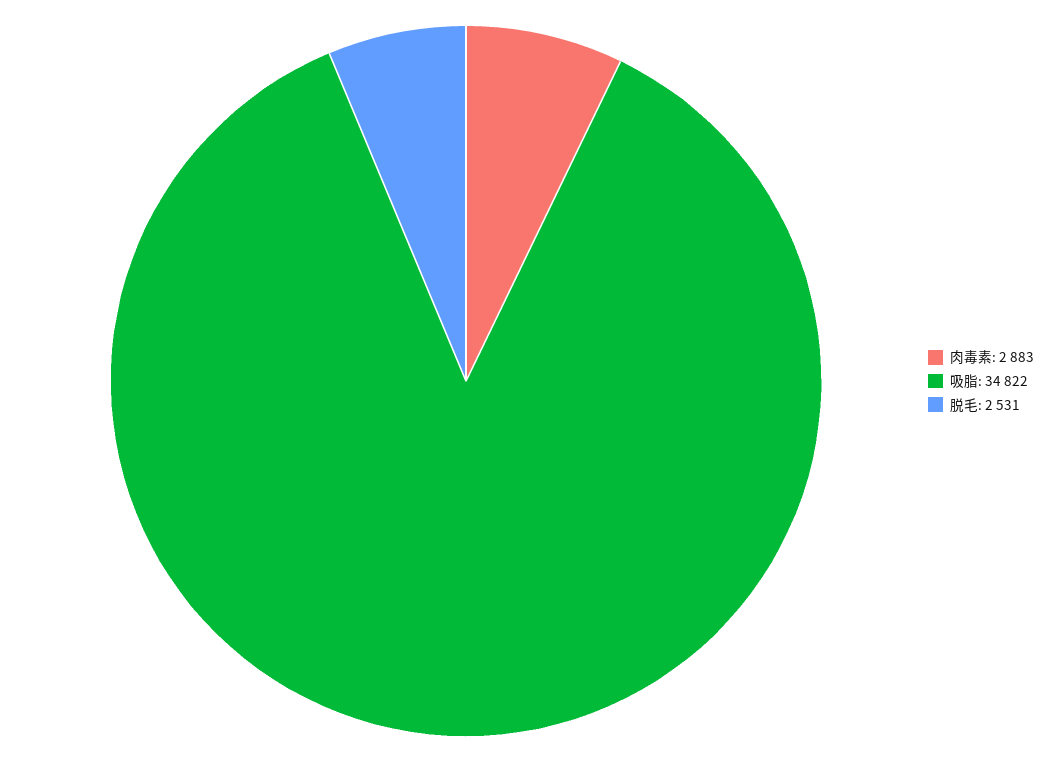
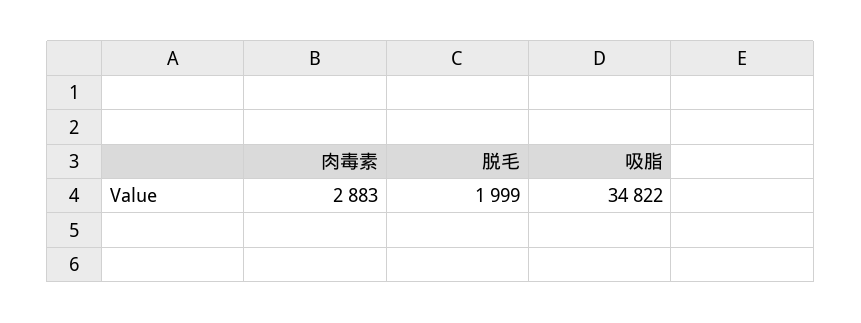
脱毛: 2531 -> 1999

